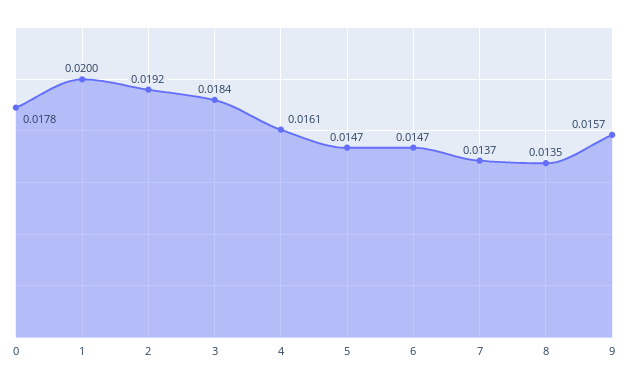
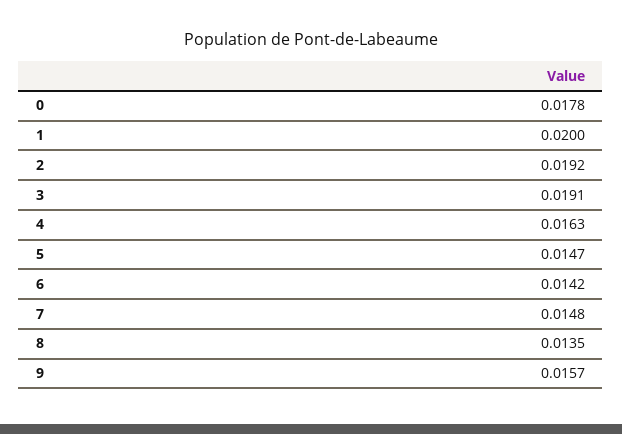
3: 0.0184 -> 0.0191
4: 0.0161 -> 0.0163
6: 0.0147 -> 0.0142
7: 0.0137 -> 0.0148

